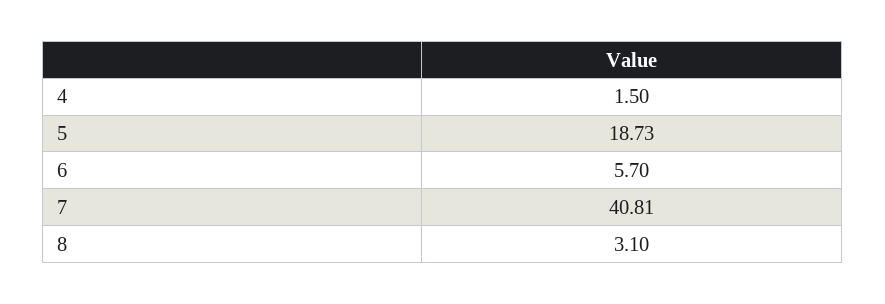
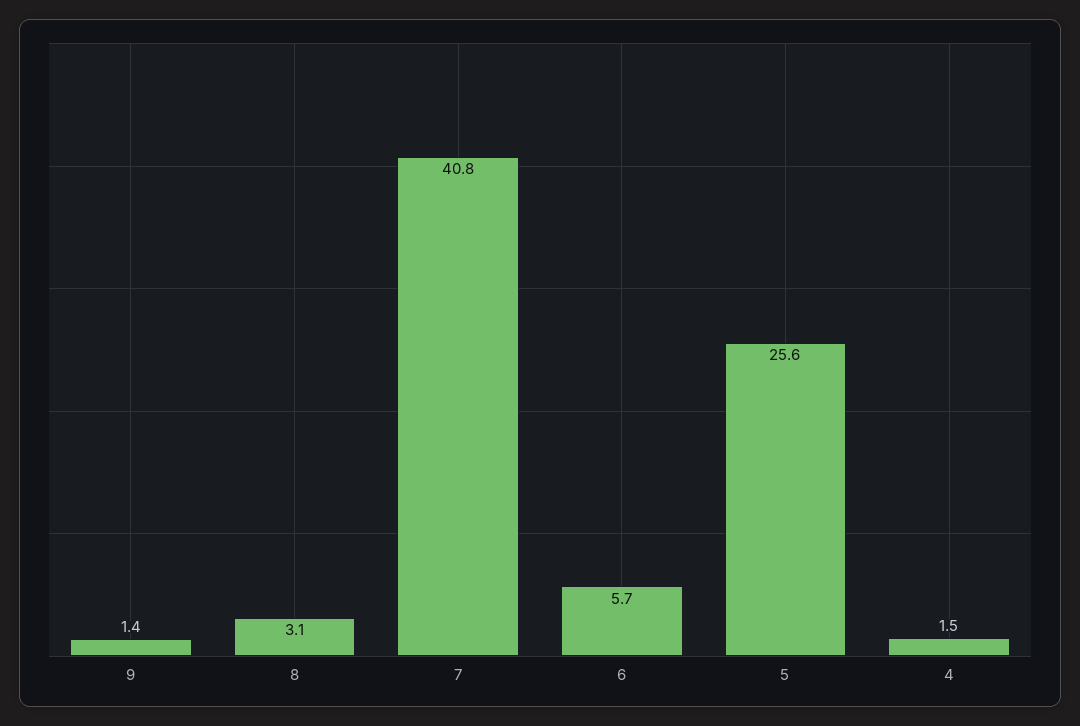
5: 18.73 -> 25.6
9: none -> 1.4

